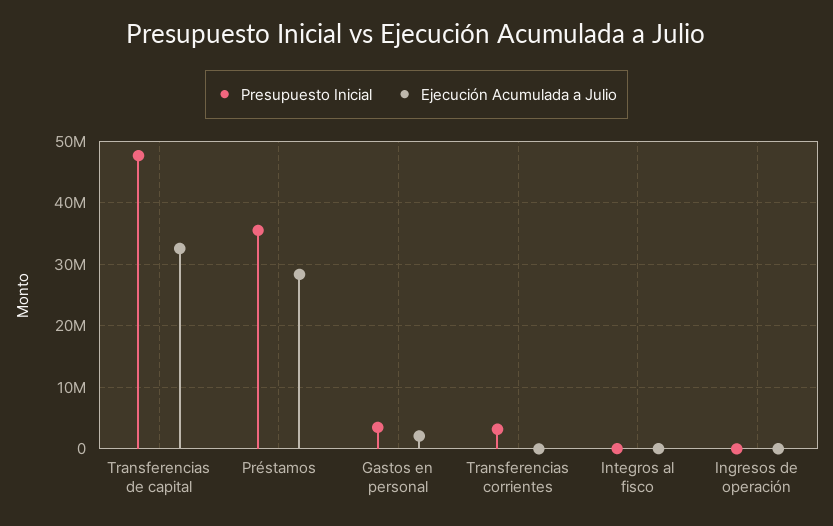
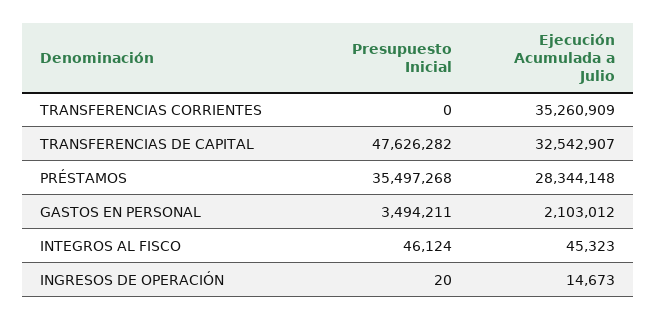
Presupuesto Inicial, Transferencias corrientes: 3000000 -> 0
Ejecución Acumulada a Julio, Transferencias corrientes: 0 -> 35260909

